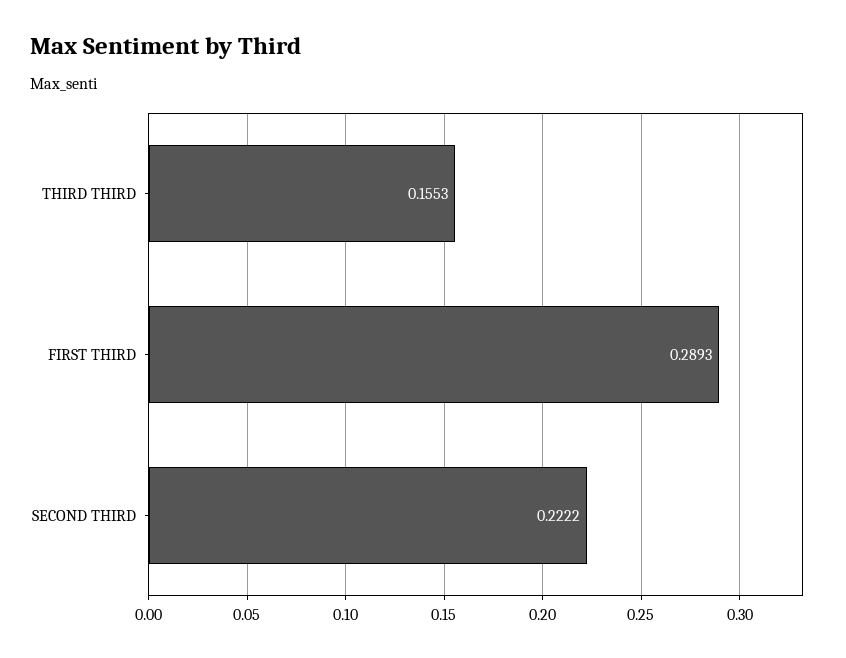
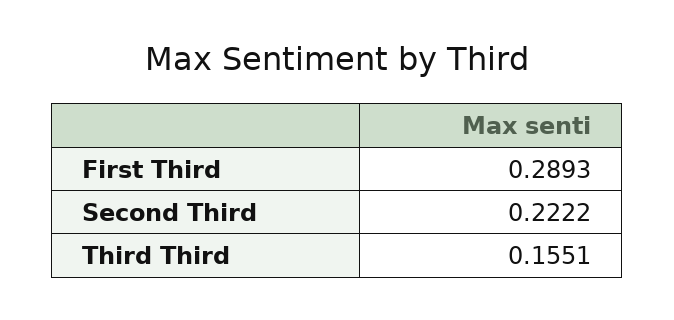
THIRD THIRD: 0.1553 -> 0.1551

